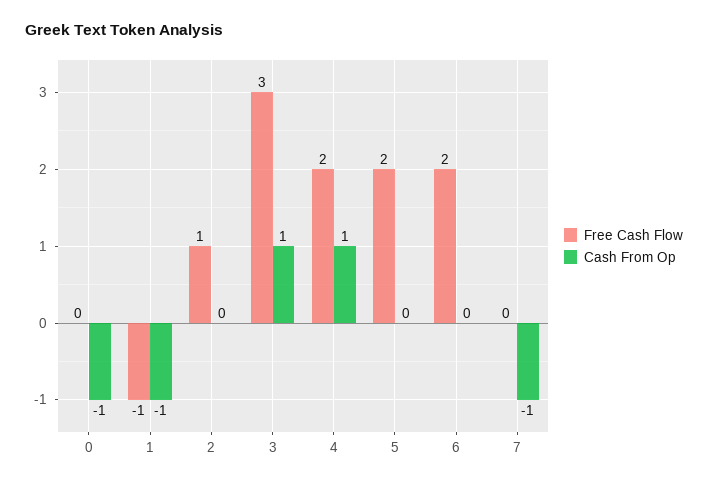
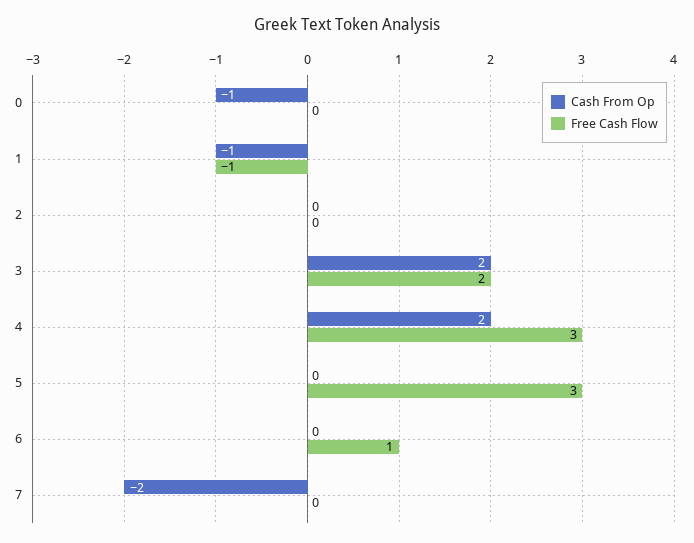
Free Cash Flow, 2: 1 -> 0
Free Cash Flow, 3: 3 -> 2
Cash From Op, 3: 1 -> 2
Free Cash Flow, 4: 2 -> 3
Cash From Op, 4: 1 -> 2
Free Cash Flow, 5: 2 -> 3
Free Cash Flow, 6: 2 -> 1
Cash From Op, 7: -1 -> -2

